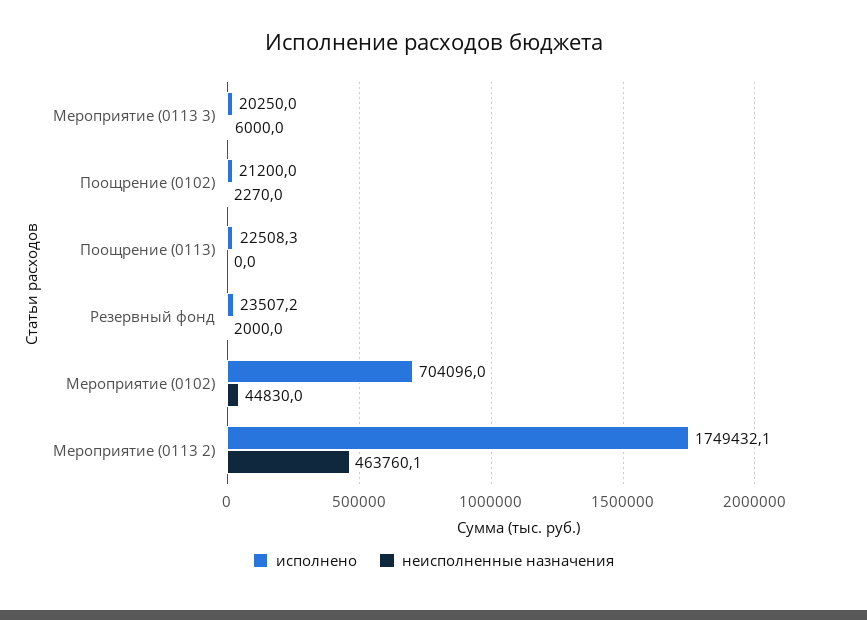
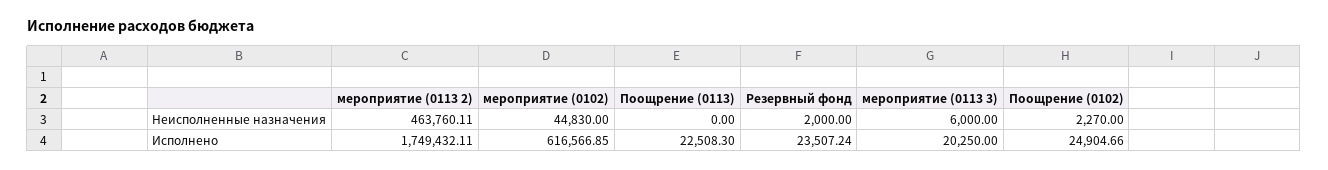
исполнено, Поощрение (0102): 21200 -> 24904.66
исполнено, Мероприятие (0102): 704096 -> 616566.85

